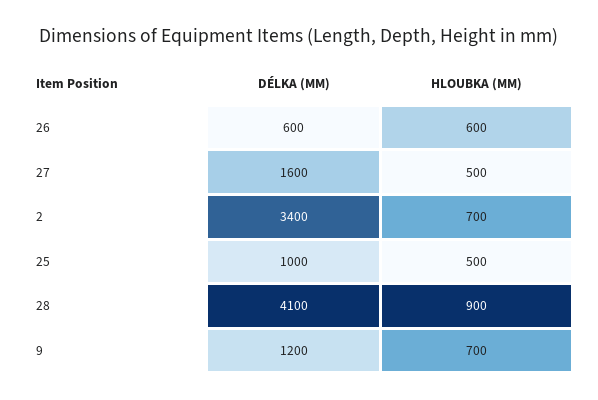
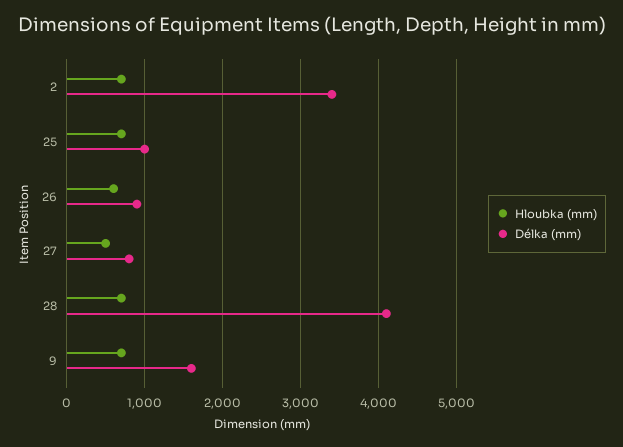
DÉLKA (MM), 26: 600 -> 900
DÉLKA (MM), 27: 1600 -> 800
HLOUBKA (MM), 25: 500 -> 700
HLOUBKA (MM), 28: 900 -> 700
DÉLKA (MM), 9: 1200 -> 1600

